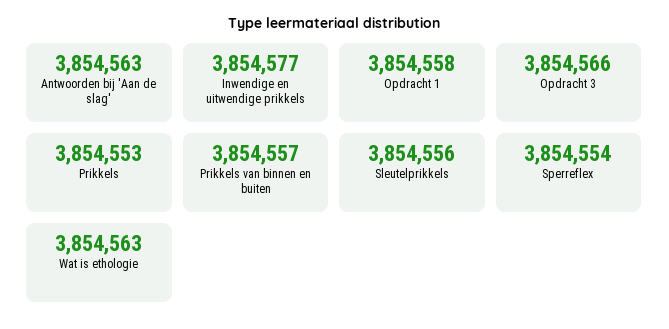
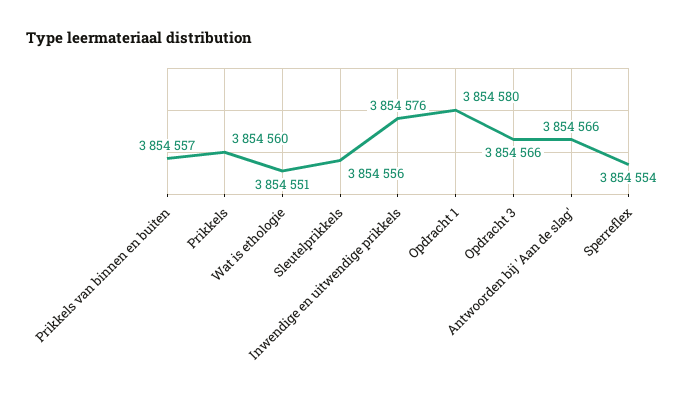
Antwoorden bij 'Aan de slag': 3854563 -> 3854566
Inwendige en uitwendige prikkels: 3854577 -> 3854576
Opdracht 1: 3854558 -> 3854580
Prikkels: 3854553 -> 3854560
Wat is ethologie: 3854563 -> 3854551

